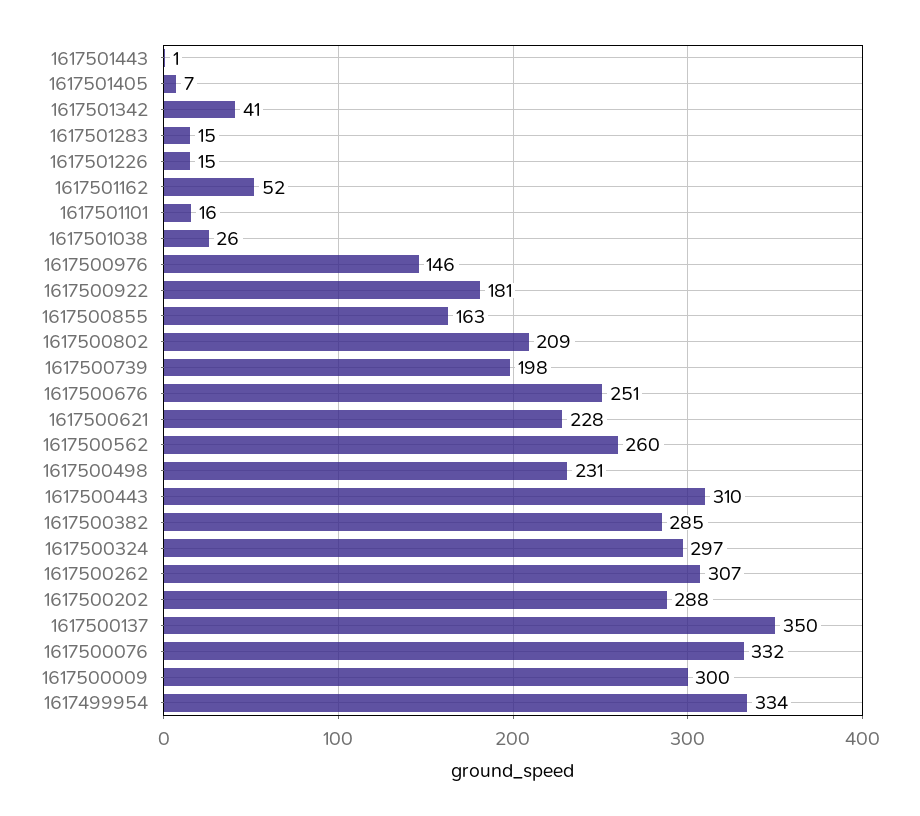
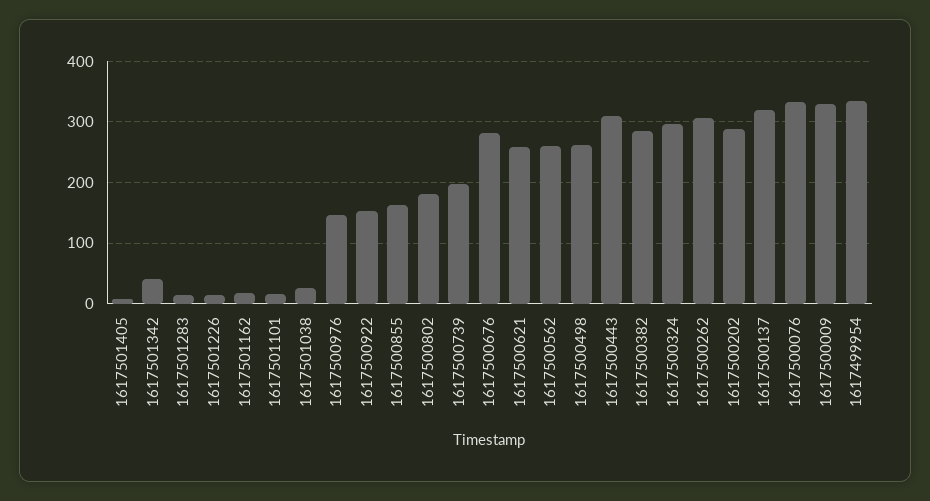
1617501443: 1 -> none
1617501162: 52 -> 20
1617500922: 181 -> 150
1617500802: 209 -> 180
1617500676: 251 -> 280
1617500621: 228 -> 260
1617500498: 231 -> 260
1617500137: 350 -> 320
1617500009: 300 -> 330

